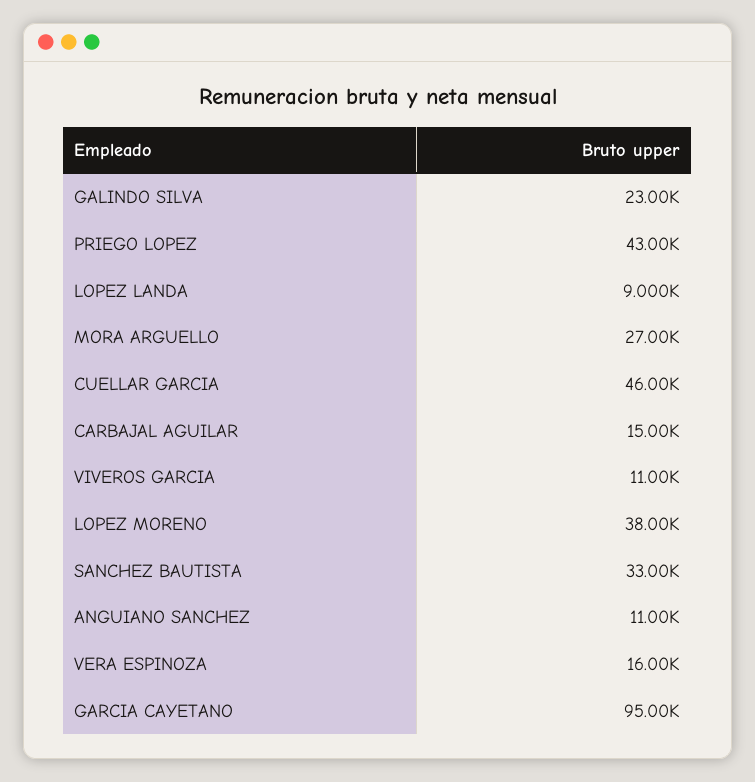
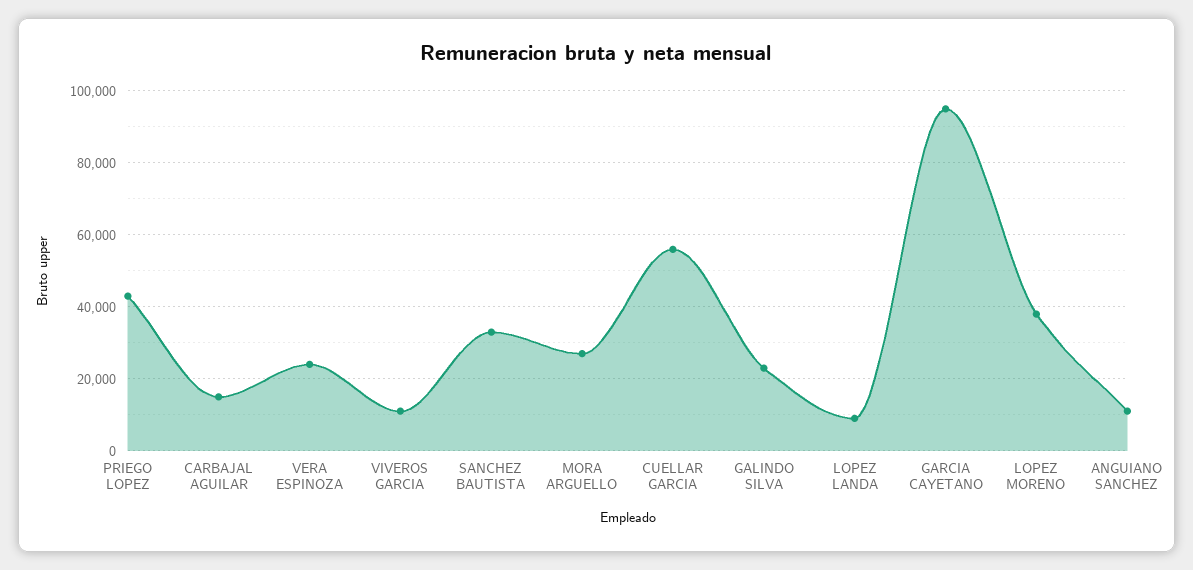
CUELLAR GARCIA: 46000 -> 56000
VERA ESPINOZA: 16000 -> 24000

